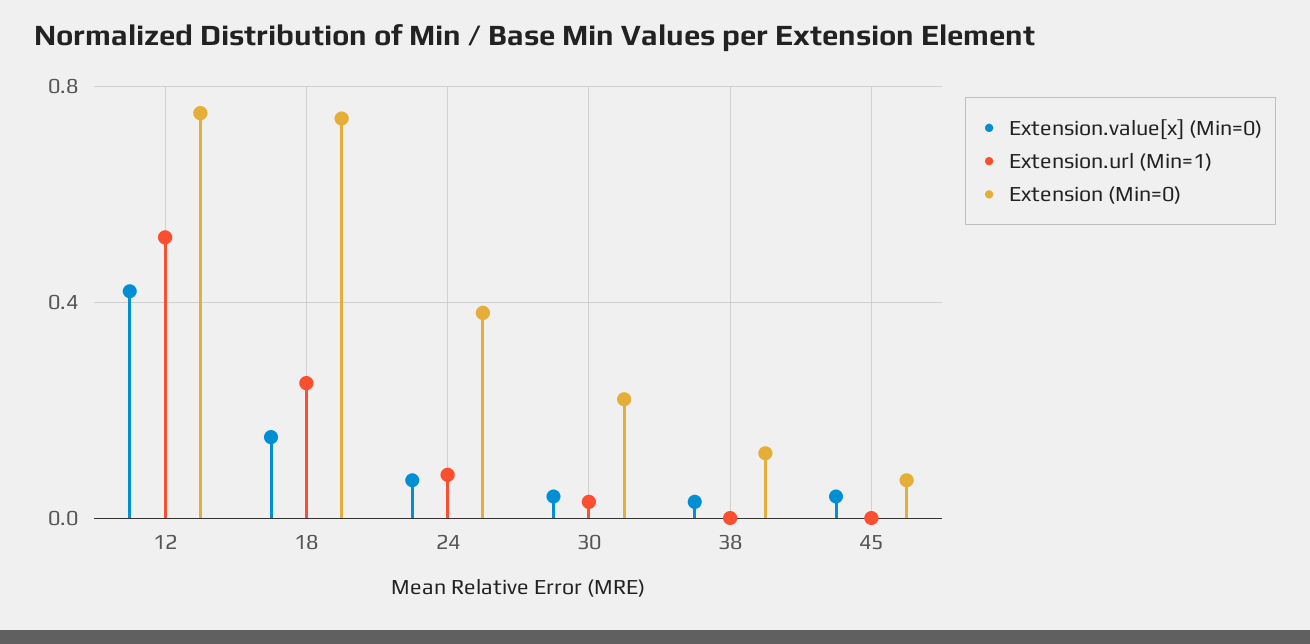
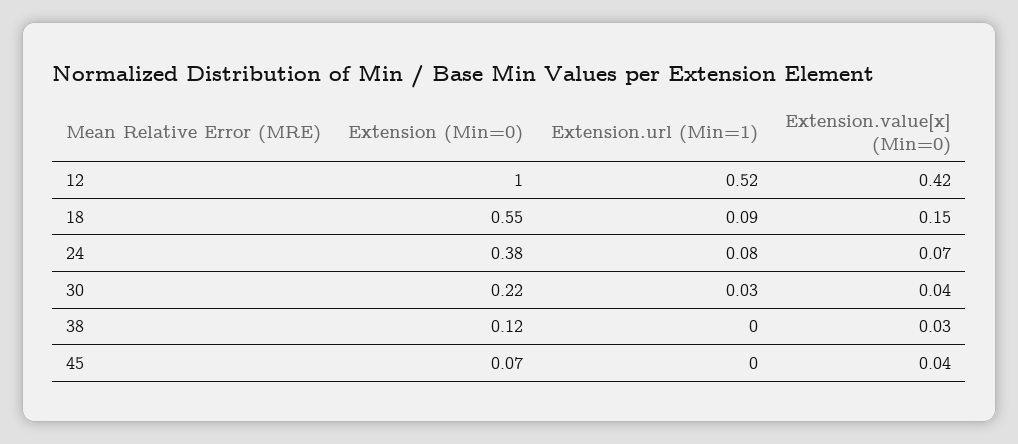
Extension (Min=0), 12: 0.75 -> 1
Extension.url (Min=1), 18: 0.25 -> 0.09
Extension (Min=0), 18: 0.75 -> 0.55

